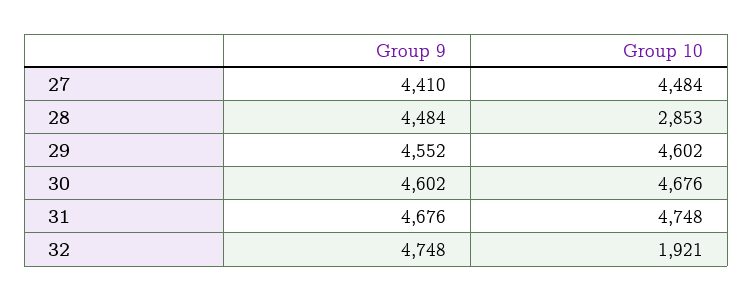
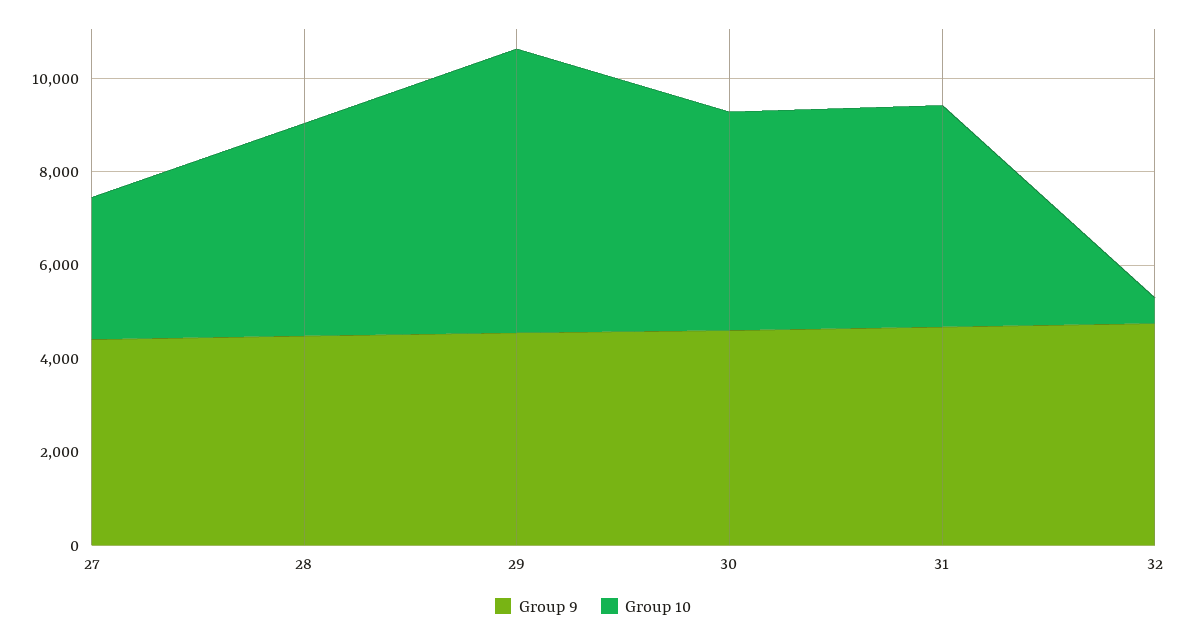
Group 10, 27: 4484 -> 3000
Group 10, 28: 2853 -> 4500
Group 10, 29: 4602 -> 6000
Group 10, 32: 1921 -> 500

